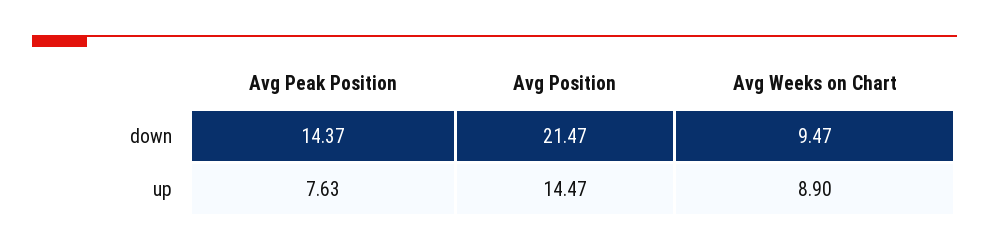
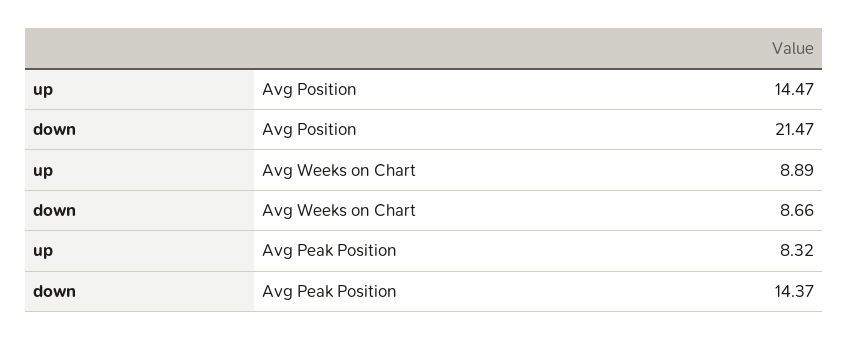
Avg Weeks on Chart, down: 9.47 -> 8.66
Avg Peak Position, up: 7.63 -> 8.32
Avg Weeks on Chart, up: 8.9 -> 8.89

